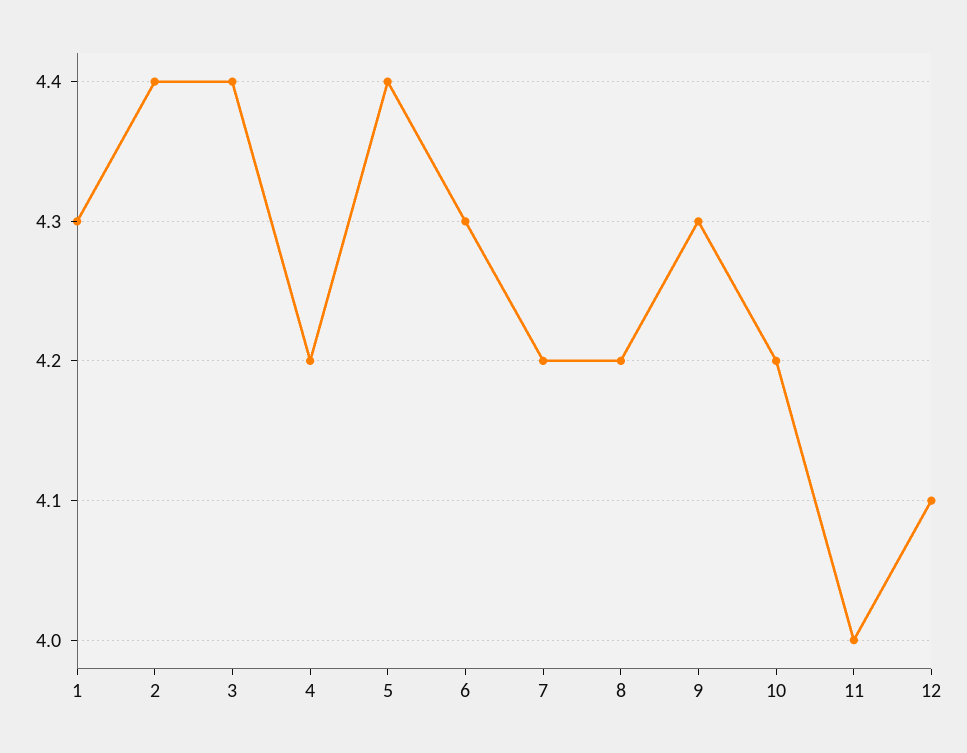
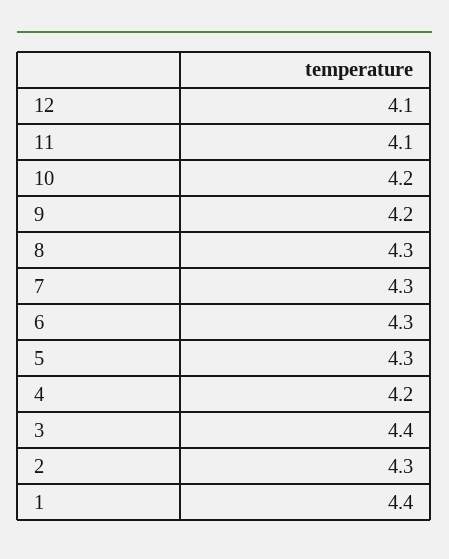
1: 4.3 -> 4.4
2: 4.4 -> 4.3
5: 4.4 -> 4.3
7: 4.2 -> 4.3
8: 4.2 -> 4.3
9: 4.3 -> 4.2
11: 4 -> 4.1

